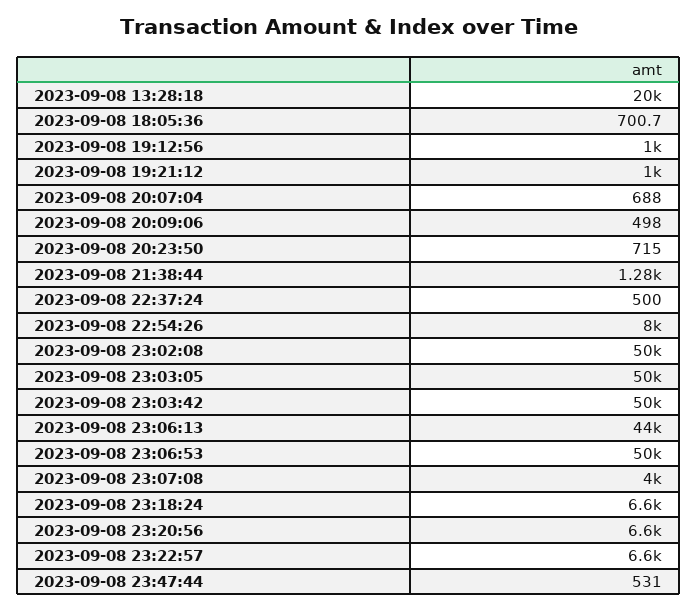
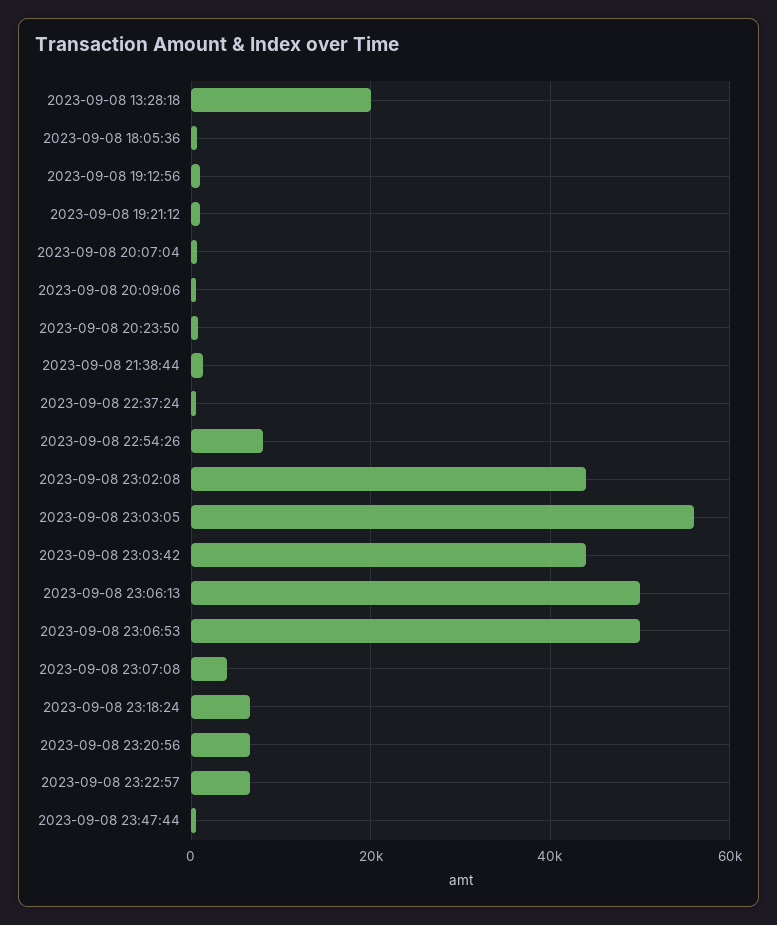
2023-09-08 23:02:08: 50000 -> 44000
2023-09-08 23:03:05: 50000 -> 56000
2023-09-08 23:03:42: 50000 -> 44000
2023-09-08 23:06:13: 44000 -> 50000

